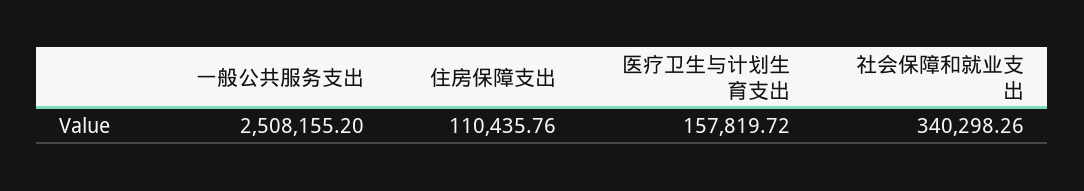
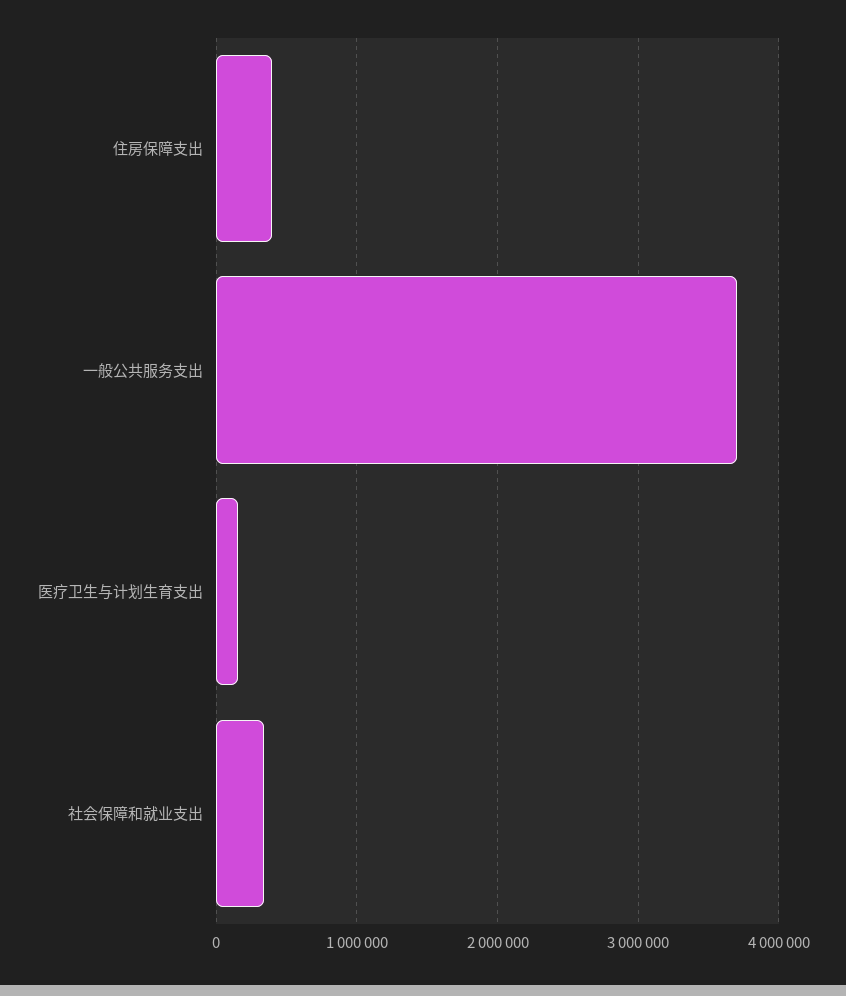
一般公共服务支出: 2508155.2 -> 3700000
住房保障支出: 110435.76 -> 400000

